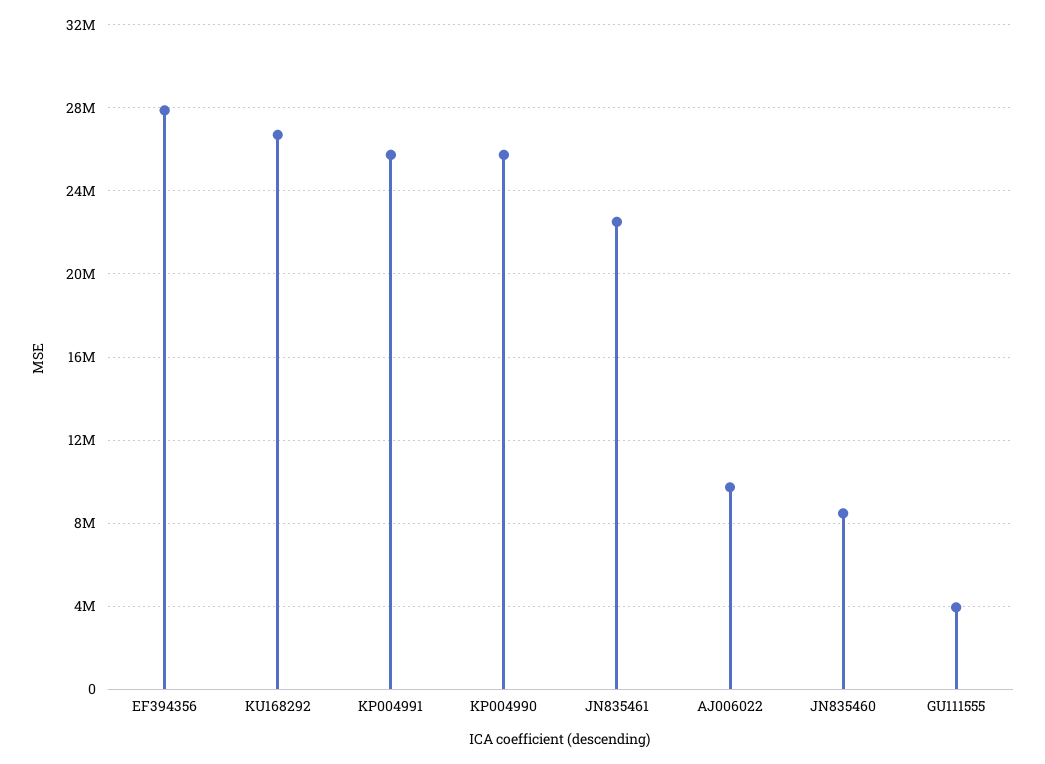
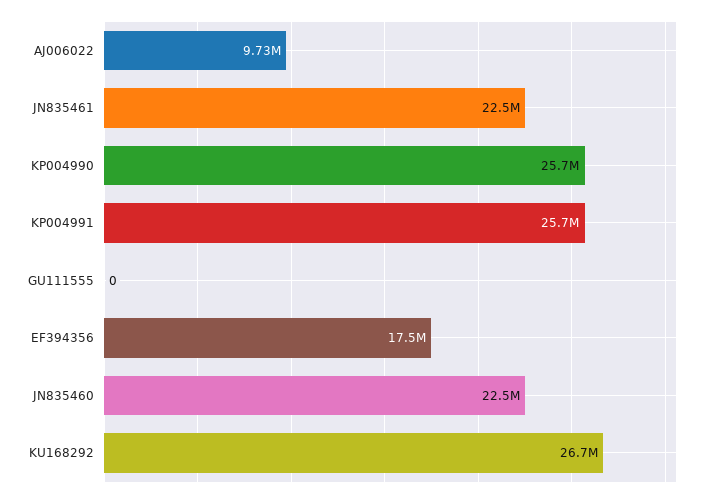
EF394356: 28000000 -> 17500000
JN835460: 8500000 -> 22500000
GU111555: 4000000 -> 0

